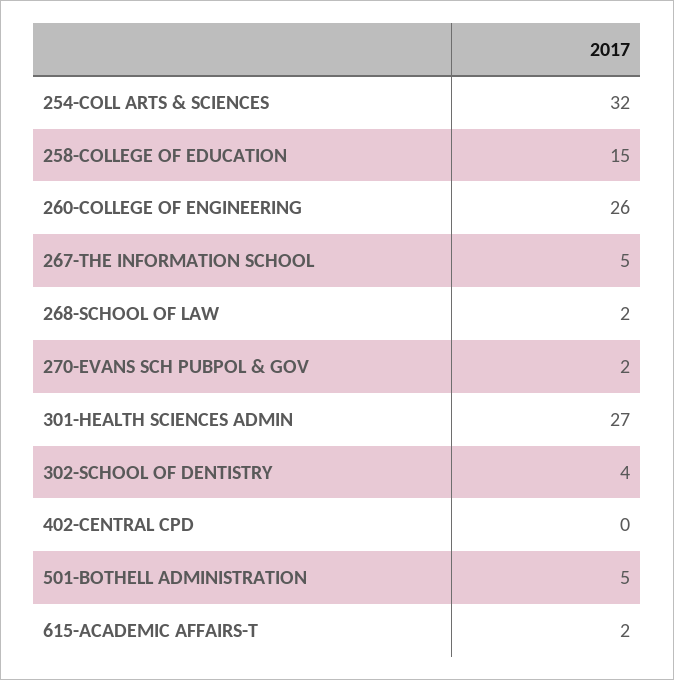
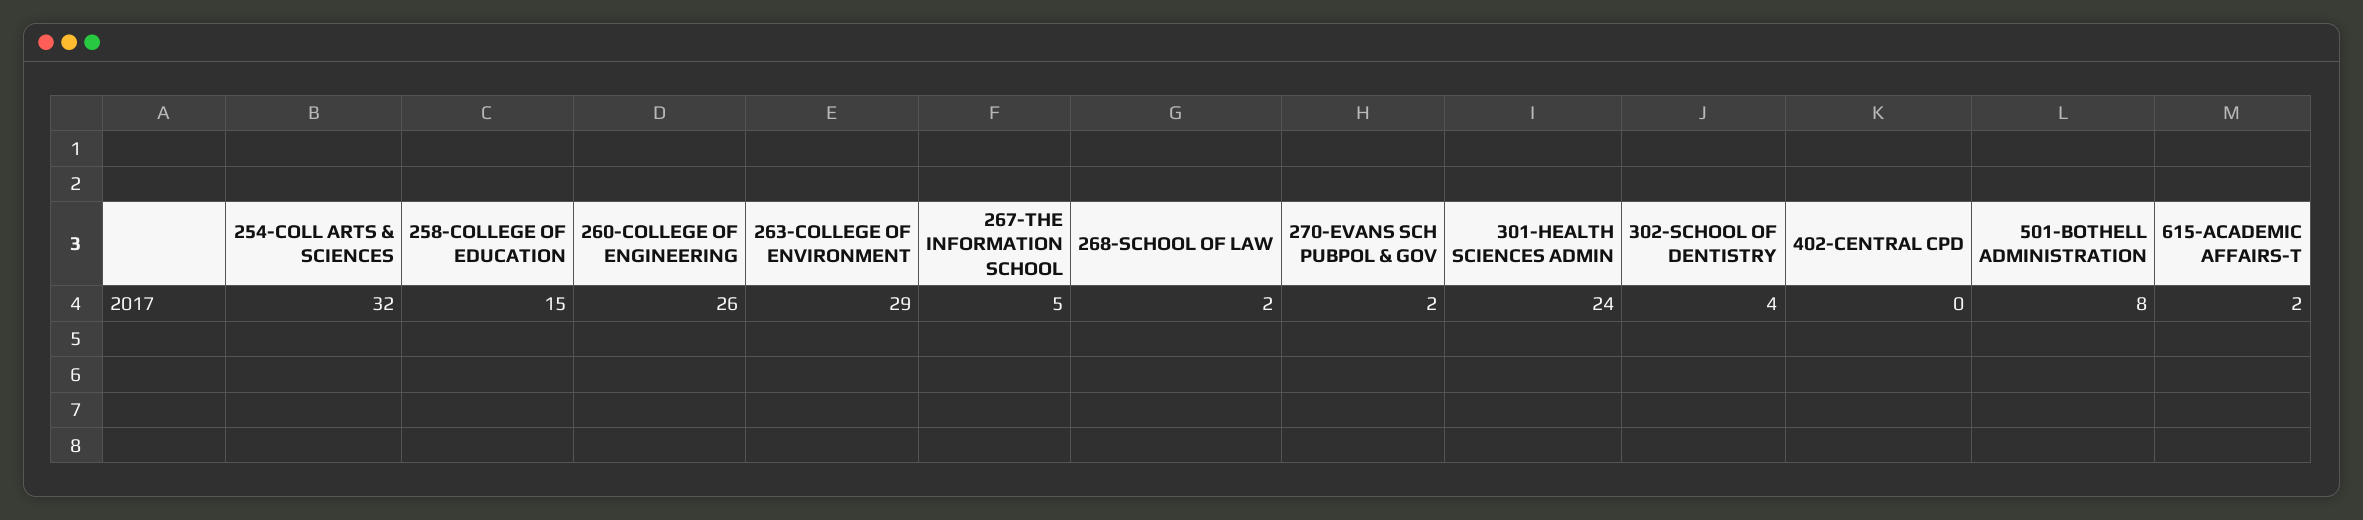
301-HEALTH SCIENCES ADMIN: 27 -> 24
501-BOTHELL ADMINISTRATION: 5 -> 8
263-COLLEGE OF ENVIRONMENT: none -> 29

